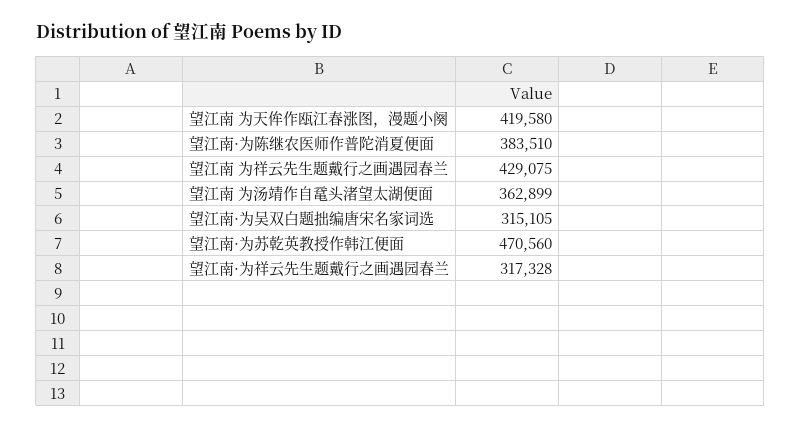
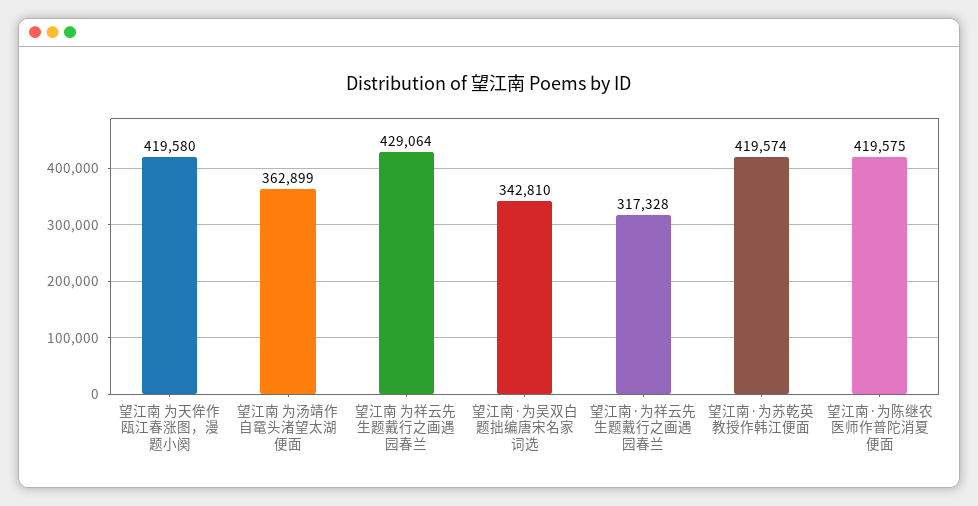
望江南·为陈继农医师作普陀消夏便面: 383510 -> 419575
望江南 为祥云先生题戴行之画遇园春兰: 429075 -> 429064
望江南·为吴双白题拙编唐宋名家词选: 315105 -> 342810
望江南·为苏乾英教授作韩江便面: 470560 -> 419574

